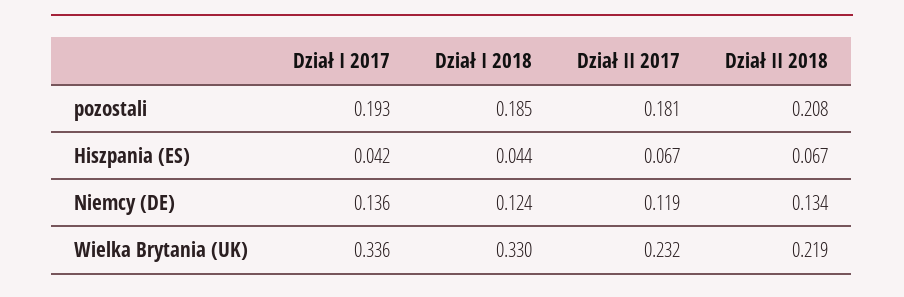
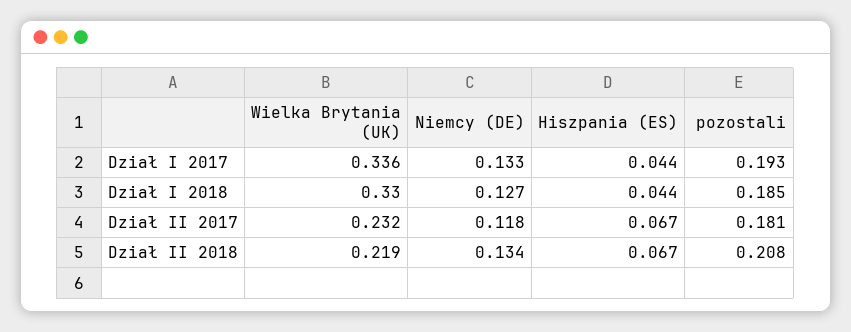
Dział I 2017, Hiszpania (ES): 0.042 -> 0.044
Dział I 2017, Niemcy (DE): 0.136 -> 0.133
Dział I 2018, Niemcy (DE): 0.124 -> 0.127
Dział II 2017, Niemcy (DE): 0.119 -> 0.118

